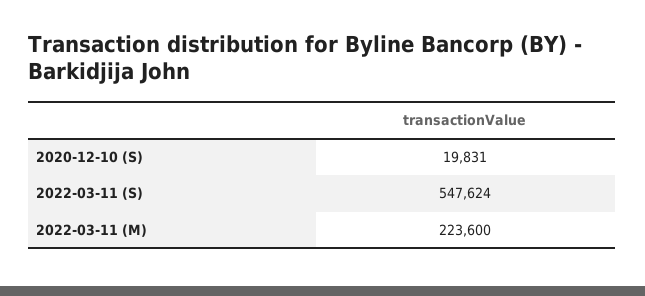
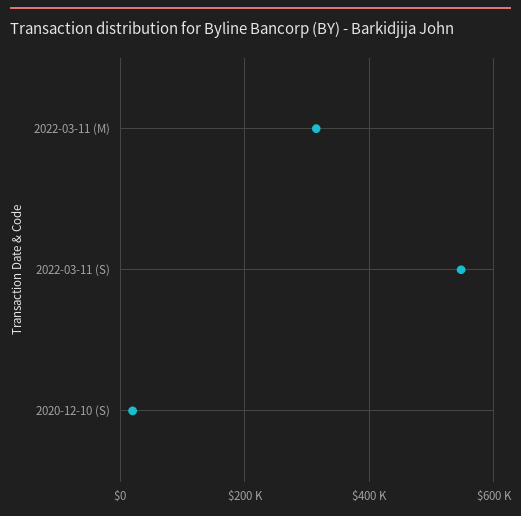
2022-03-11 (M): 223600 -> 320000

